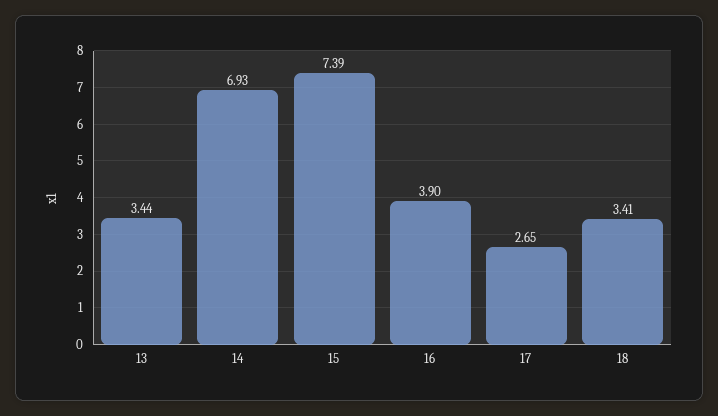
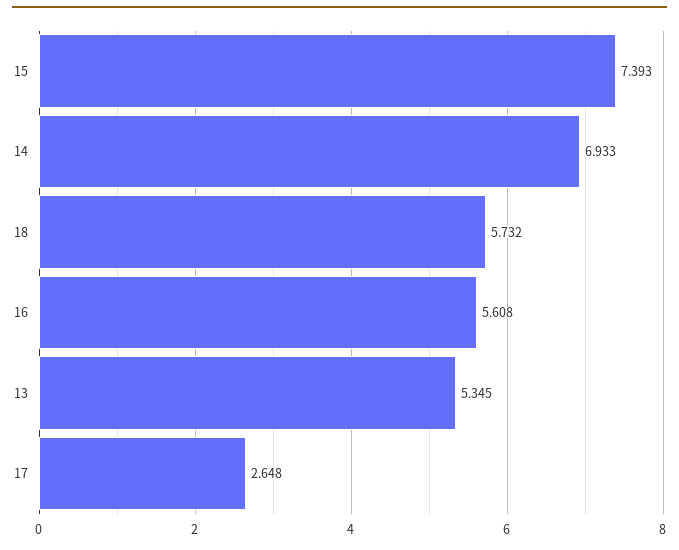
13: 3.44 -> 5.345
16: 3.9 -> 5.608
18: 3.41 -> 5.732

